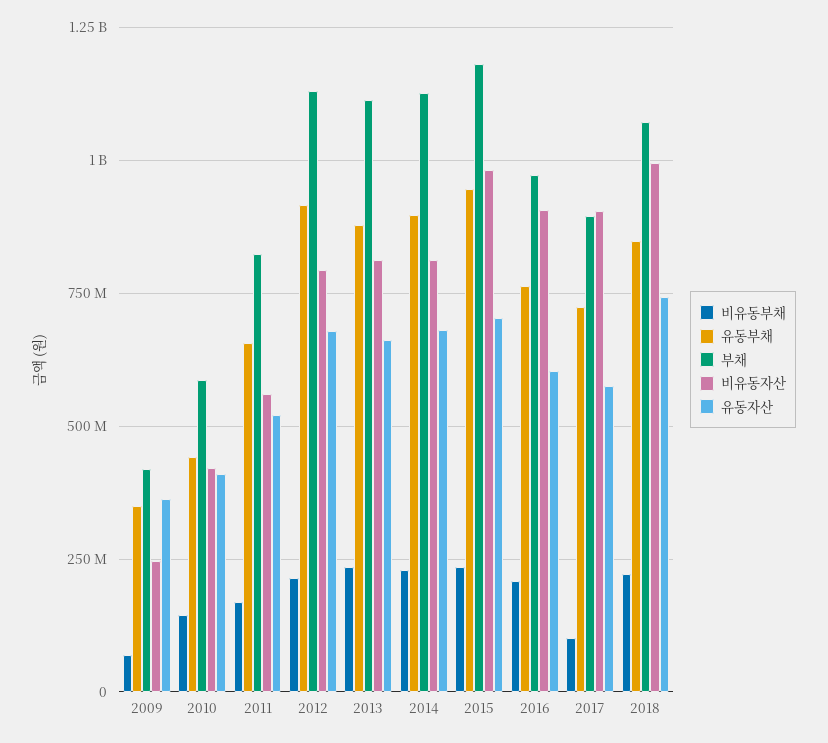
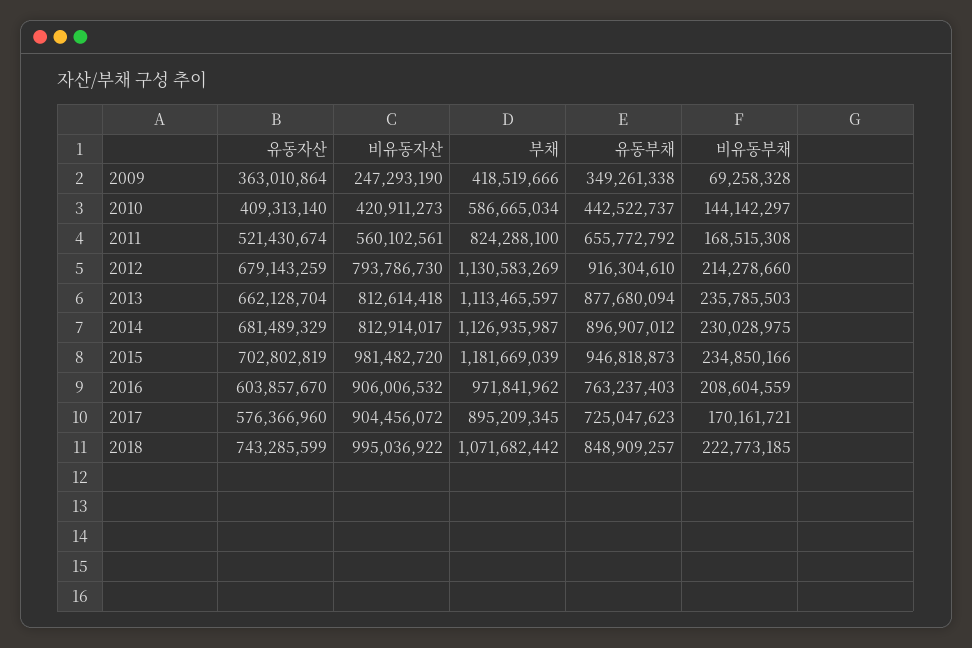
비유동부채, 2017: 100000000 -> 170161721

